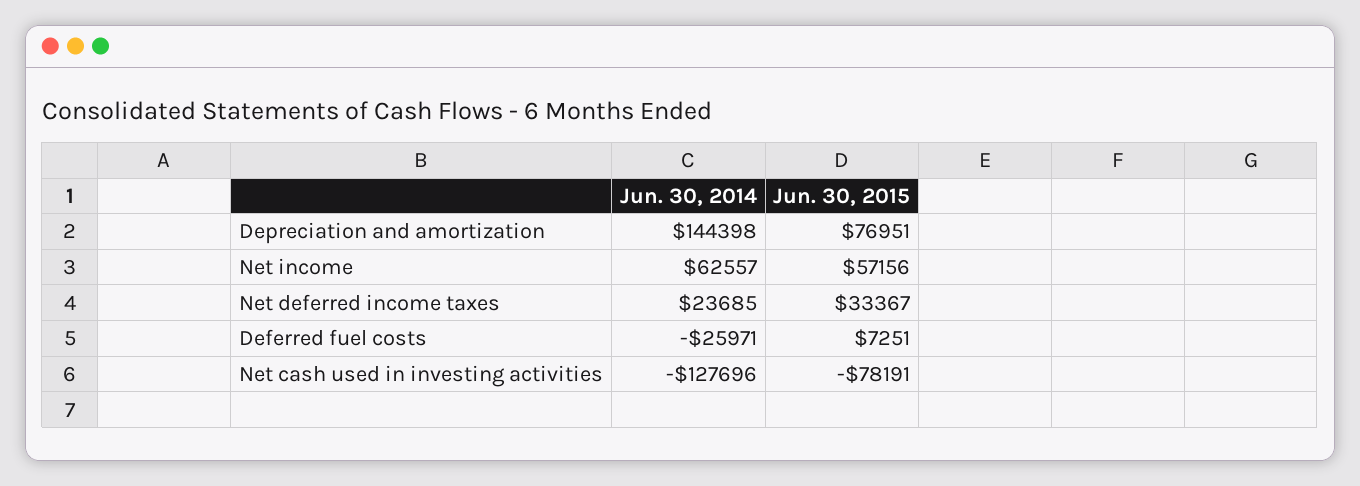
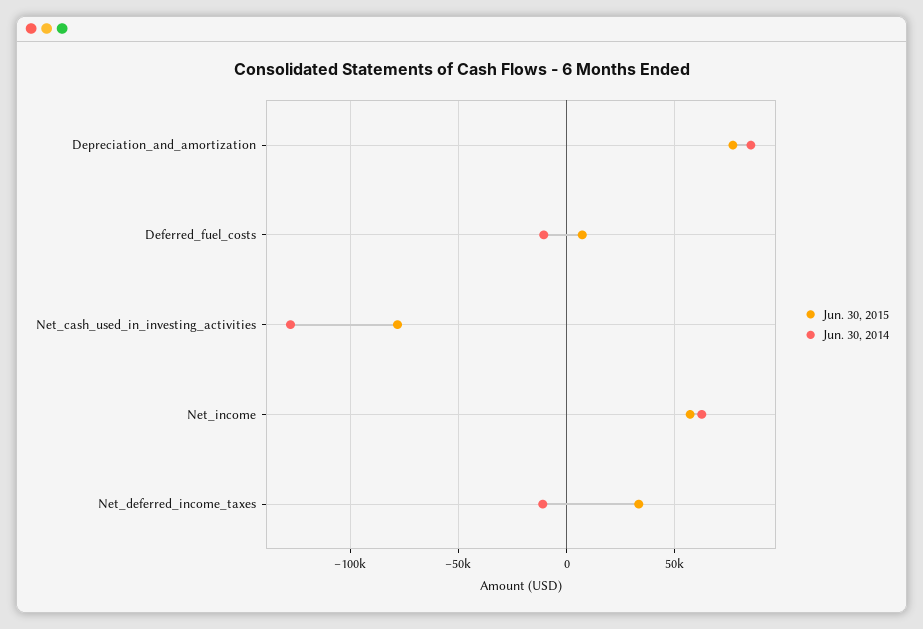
Jun. 30, 2014, Depreciation and amortization: 144398 -> 85000
Jun. 30, 2014, Net deferred income taxes: 23685 -> -10000
Jun. 30, 2014, Deferred fuel costs: -25971 -> -10000

